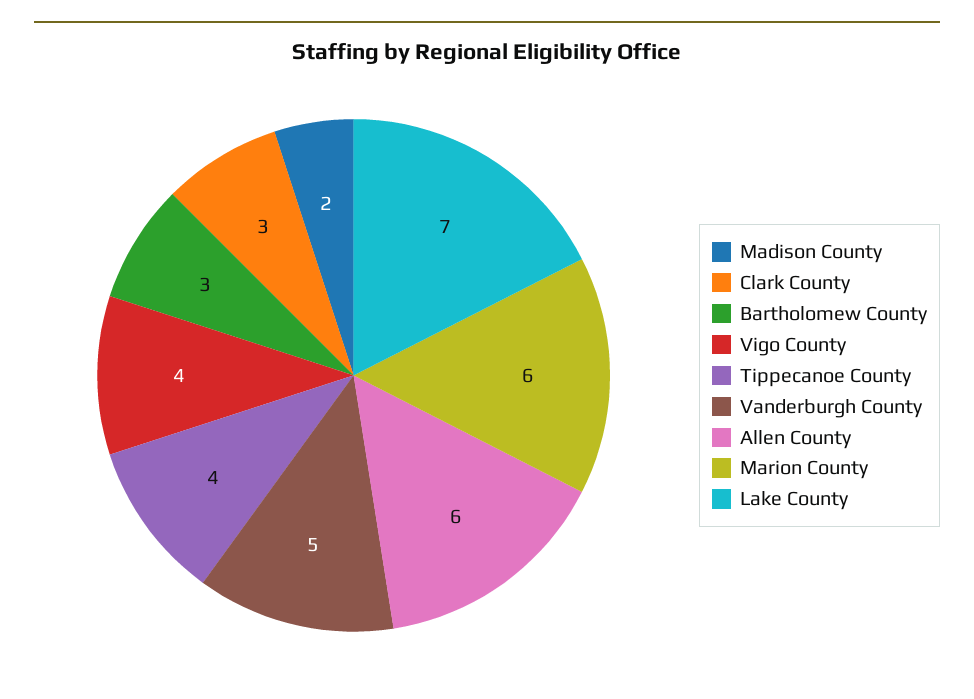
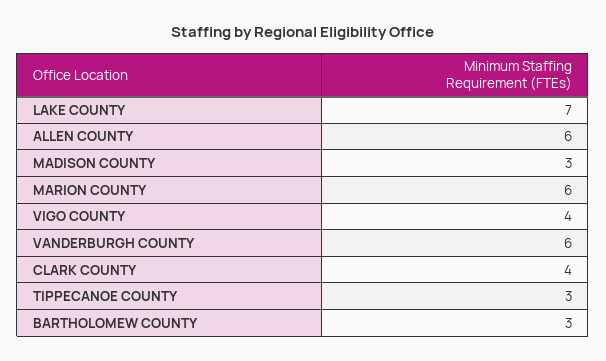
Madison County: 2 -> 3
Clark County: 3 -> 4
Tippecanoe County: 4 -> 3
Vanderburgh County: 5 -> 6

